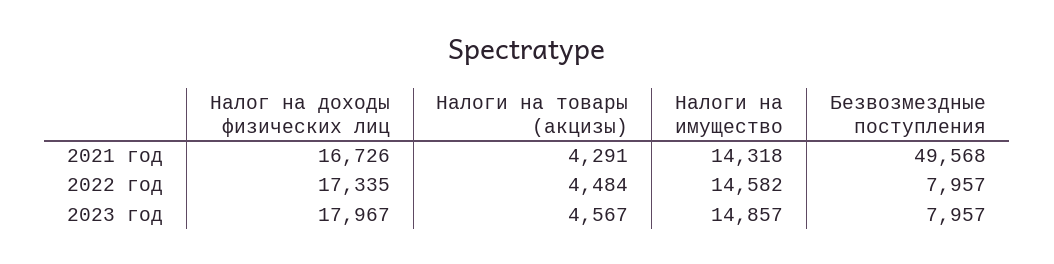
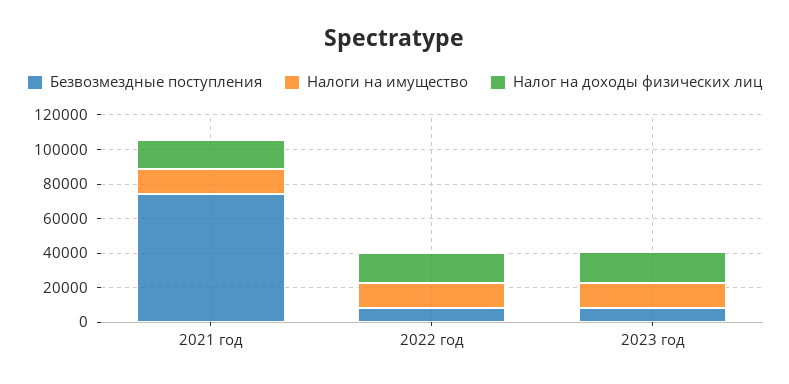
Налоги на товары (акцизы), 2021 год: 4291 -> none
Безвозмездные поступления, 2021 год: 49568 -> 75000
Налоги на товары (акцизы), 2022 год: 4484 -> none
Налоги на товары (акцизы), 2023 год: 4567 -> none

